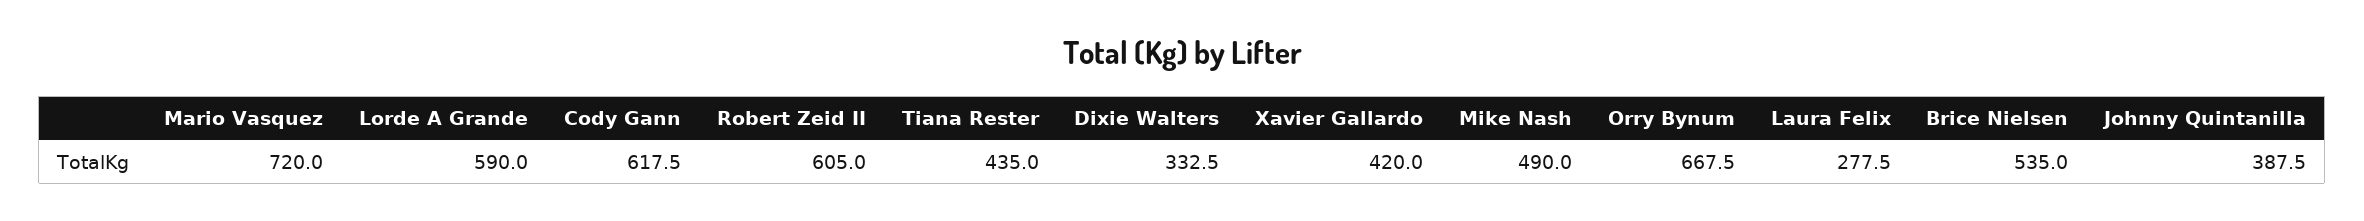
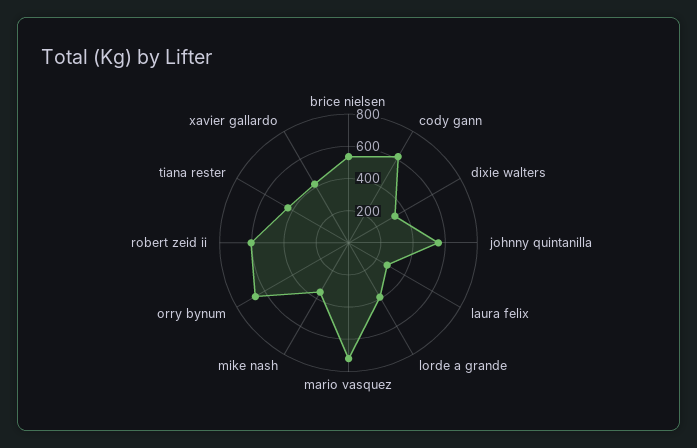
Lorde A Grande: 590 -> 400
Mike Nash: 490 -> 350
Johnny Quintanilla: 387.5 -> 550

